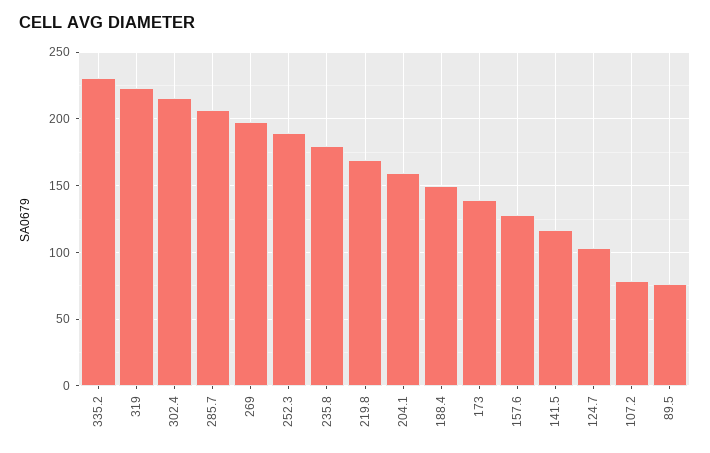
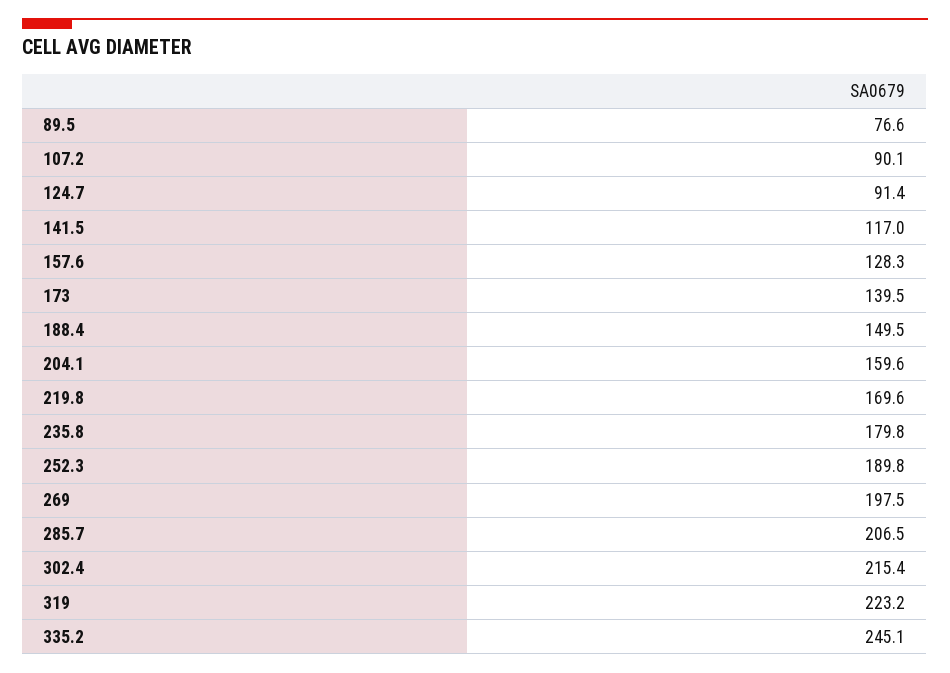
335.2: 230 -> 245.1
124.7: 105 -> 91.4
107.2: 80 -> 90.1

